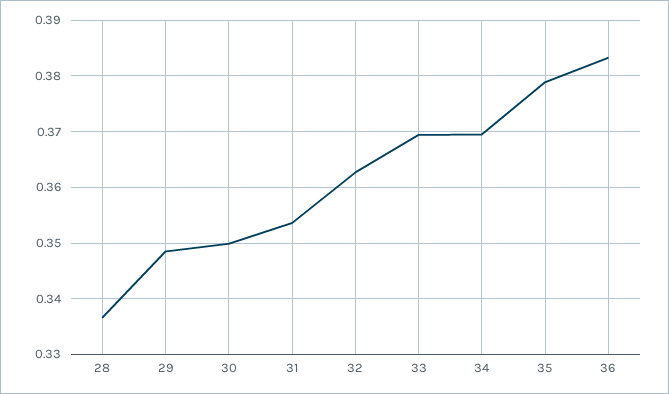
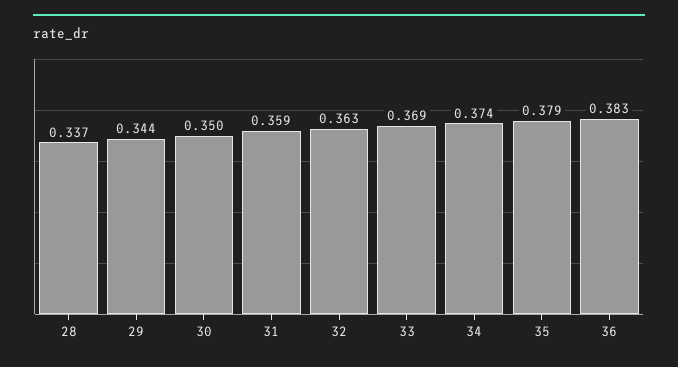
29: 0.348 -> 0.344
31: 0.354 -> 0.359
34: 0.37 -> 0.374

